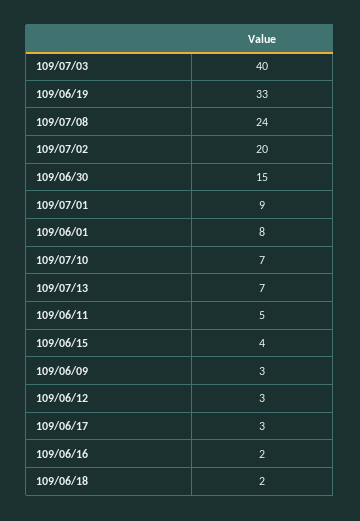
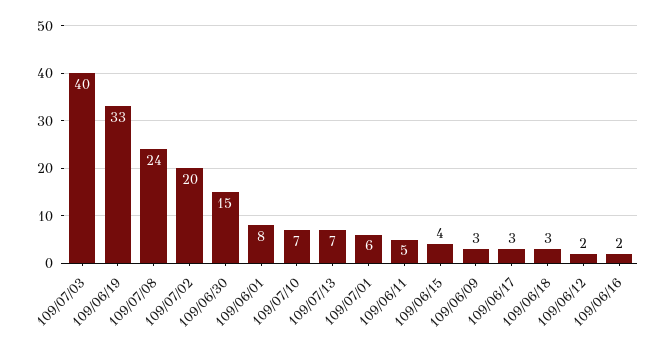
109/07/01: 9 -> 6
109/06/12: 3 -> 2
109/06/18: 2 -> 3

